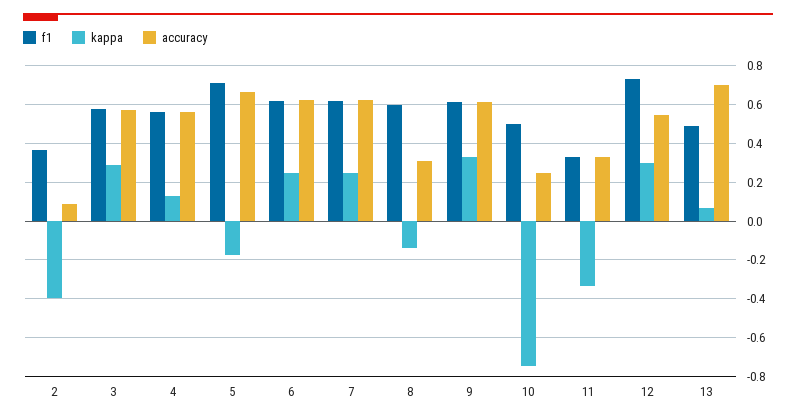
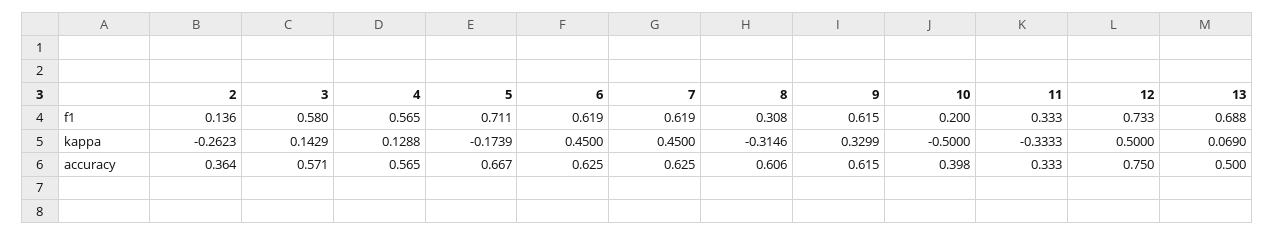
f1, 2: 0.35 -> 0.136
kappa, 2: -0.4 -> -0.2623
accuracy, 2: 0.1 -> 0.364
kappa, 3: 0.3 -> 0.1429
kappa, 6: 0.25 -> 0.45
kappa, 7: 0.25 -> 0.45
f1, 8: 0.6 -> 0.308
kappa, 8: -0.15 -> -0.3146
accuracy, 8: 0.3 -> 0.606
f1, 10: 0.5 -> 0.2
kappa, 10: -0.75 -> -0.5
accuracy, 10: 0.25 -> 0.398
kappa, 12: 0.3 -> 0.5
accuracy, 12: 0.55 -> 0.75
f1, 13: 0.5 -> 0.688
accuracy, 13: 0.7 -> 0.5

